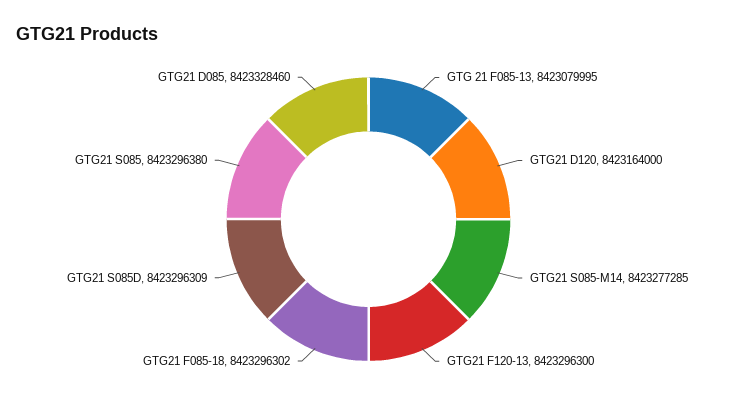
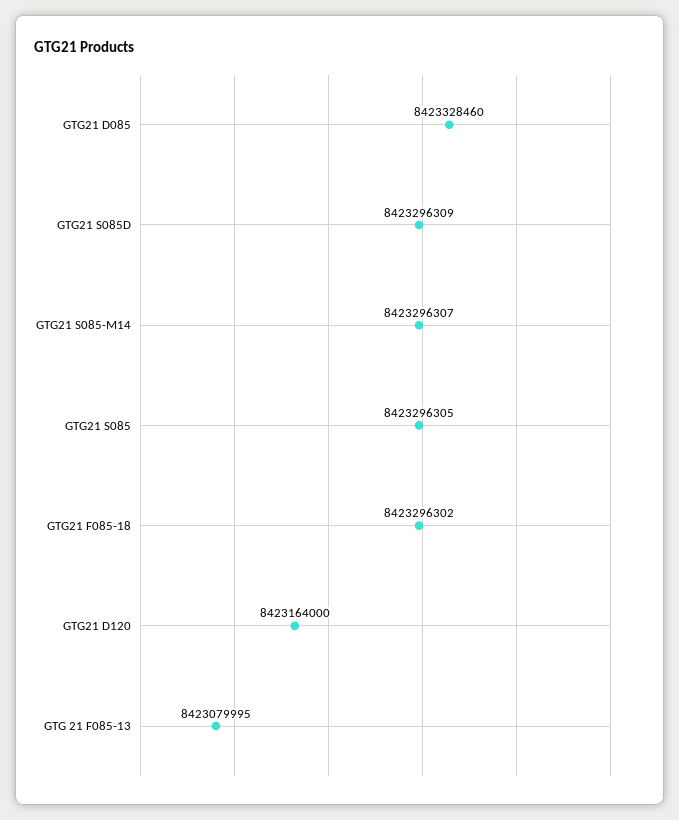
GTG21 S085-M14: 8423277285 -> 8423296307
GTG21 F120-13: 8423296300 -> none
GTG21 S085: 8423296380 -> 8423296305

